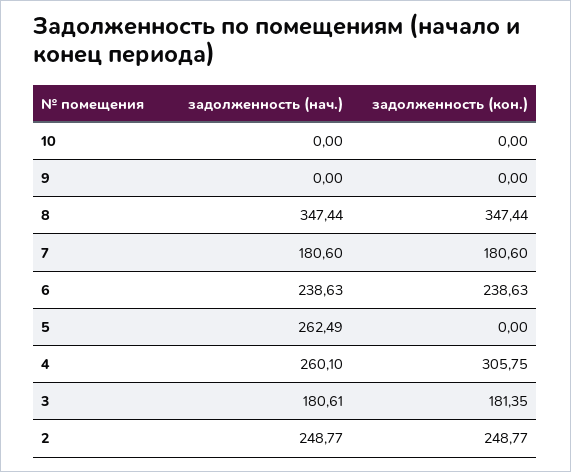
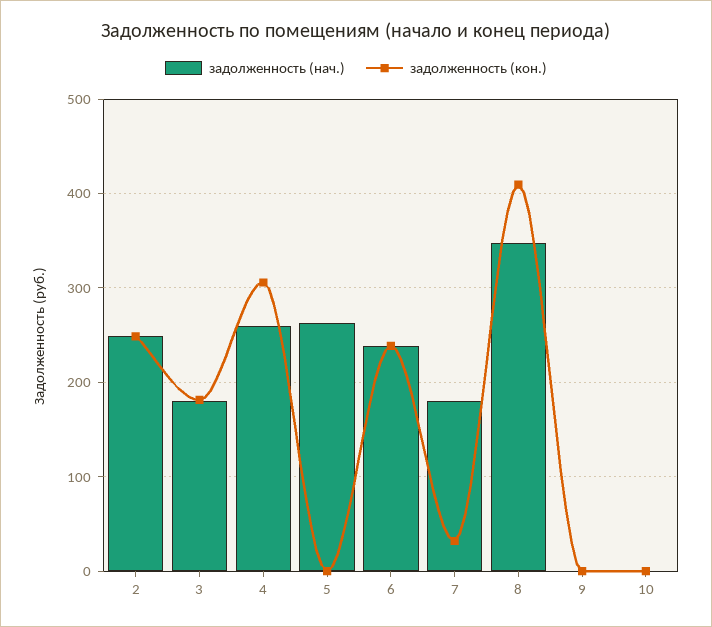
задолженность (кон.), 8: 347.44 -> 410
задолженность (кон.), 7: 180.6 -> 30

